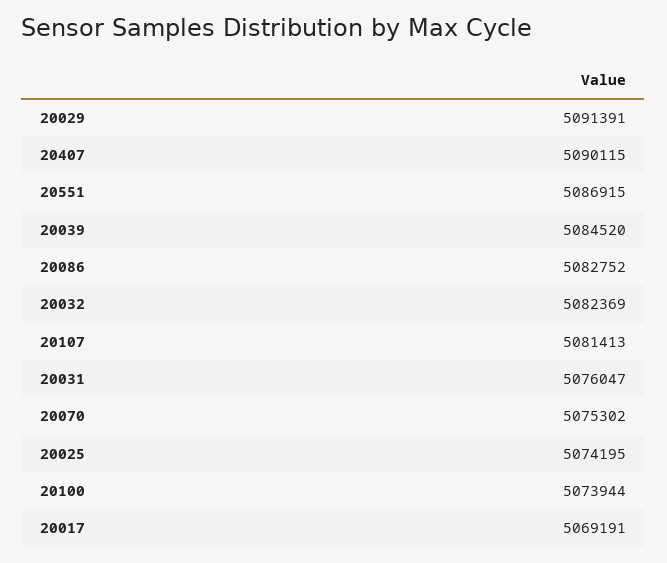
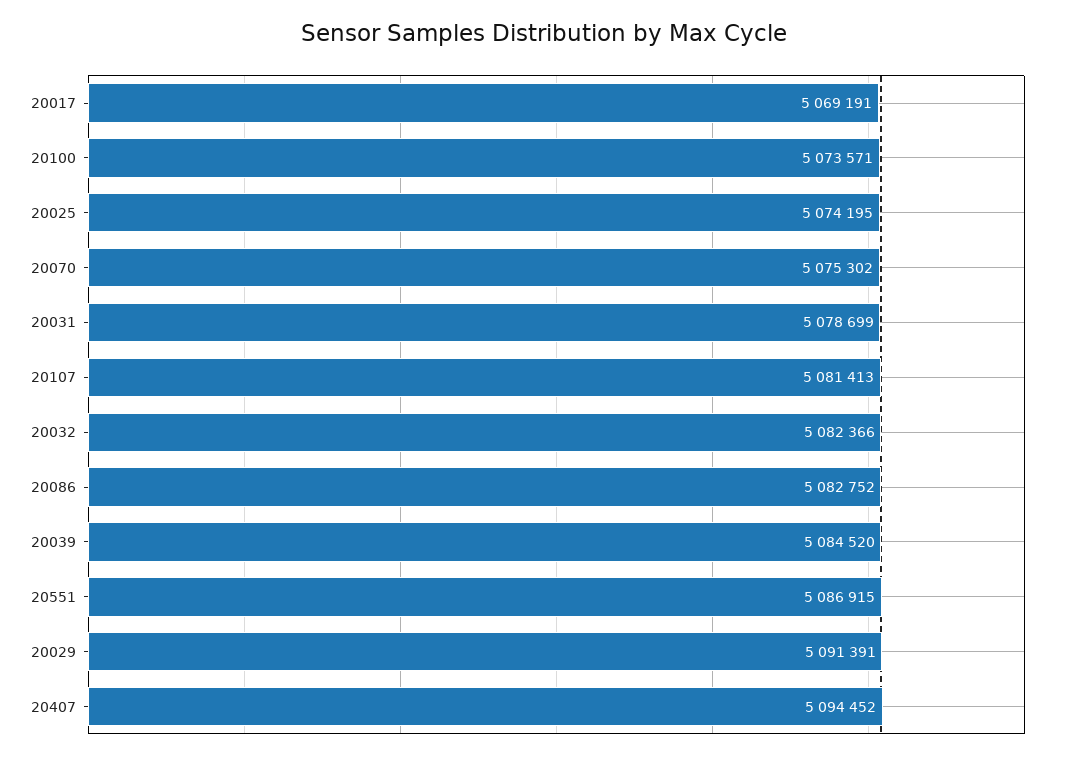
20407: 5090115 -> 5094452
20032: 5082369 -> 5082366
20031: 5076047 -> 5078699
20100: 5073944 -> 5073571

